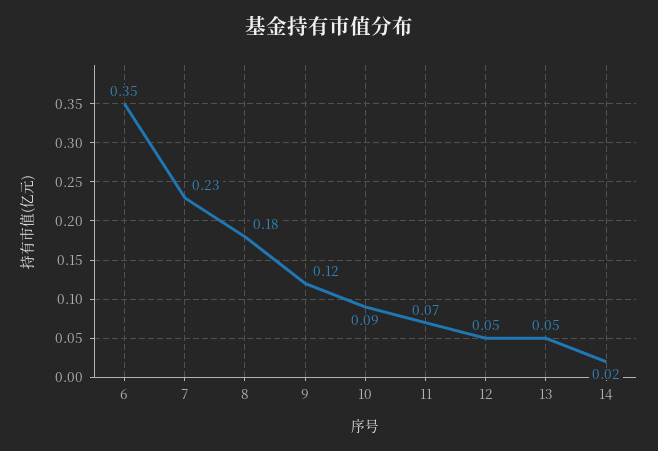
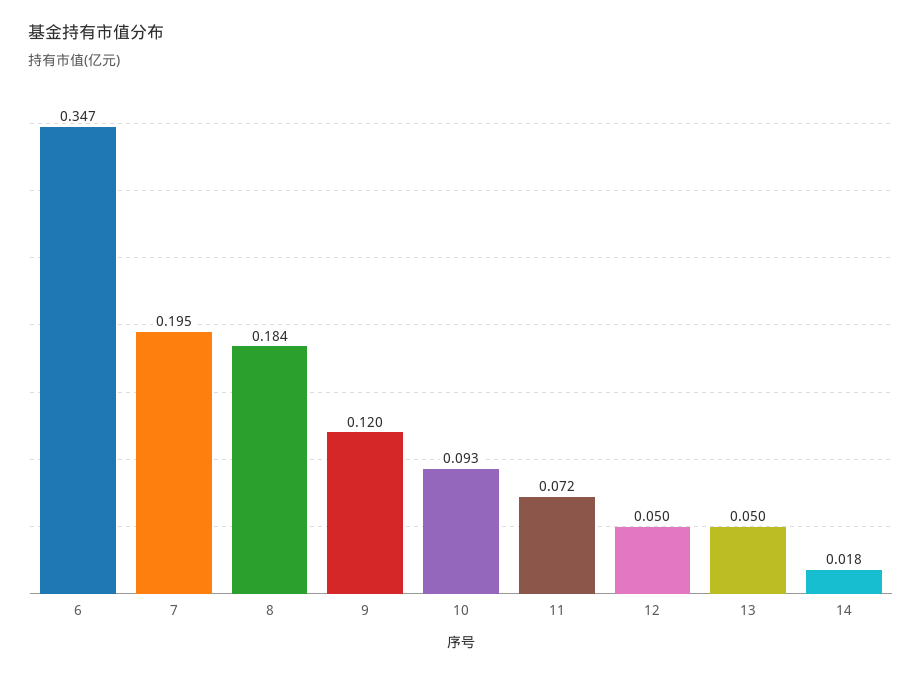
7: 0.23 -> 0.195

